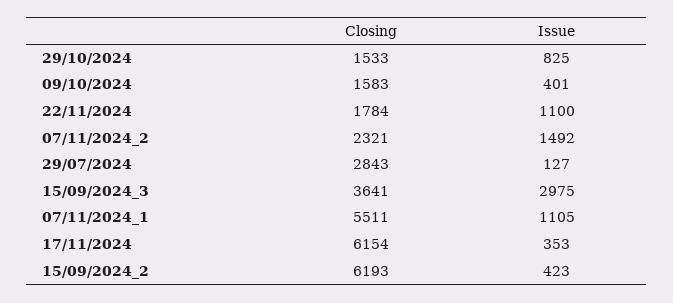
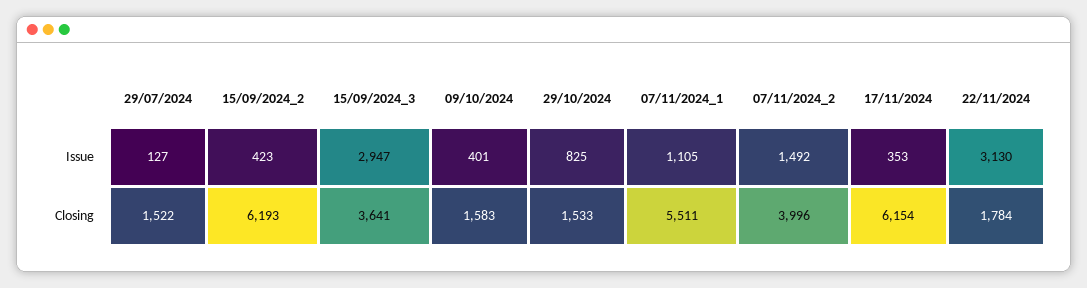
Issue, 22/11/2024: 1100 -> 3130
Closing, 07/11/2024_2: 2321 -> 3996
Closing, 29/07/2024: 2843 -> 1522
Issue, 15/09/2024_3: 2975 -> 2947

